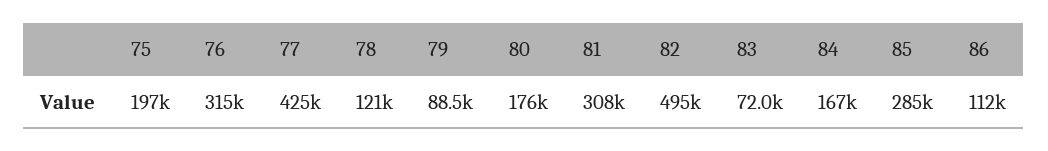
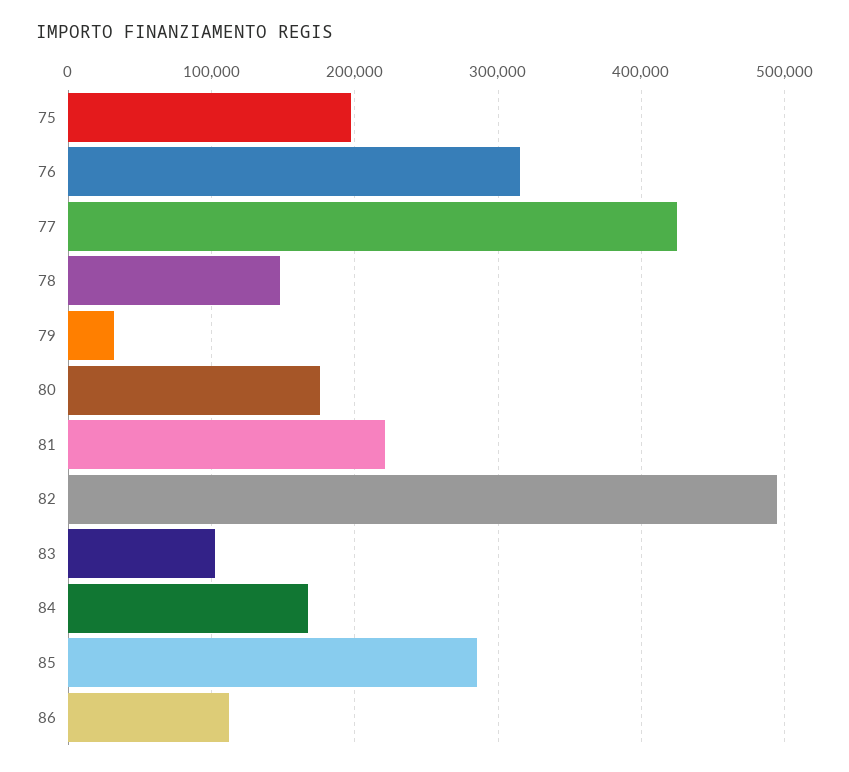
78: 121000 -> 150000
79: 88500 -> 30000
81: 308000 -> 220000
83: 72000 -> 100000

